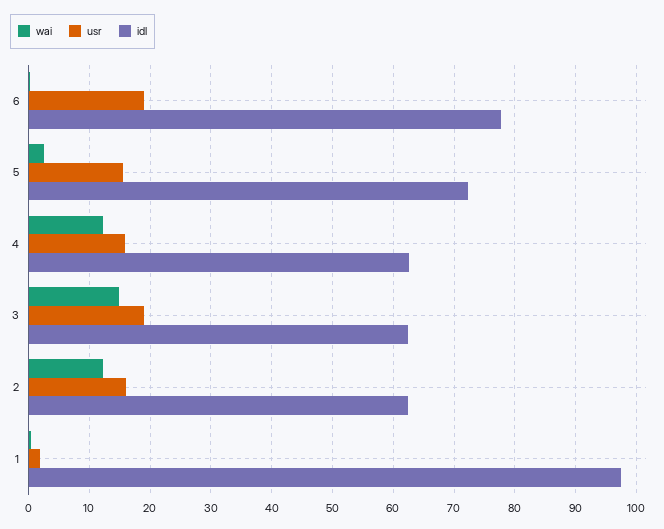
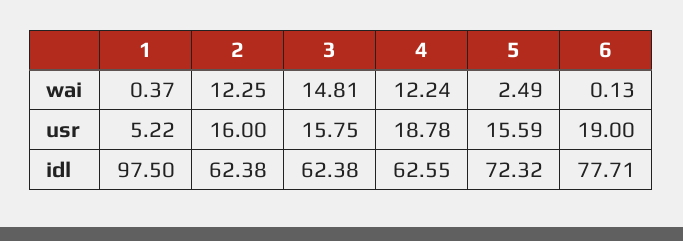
usr, 4: 16 -> 18.78
usr, 3: 19 -> 15.75
usr, 1: 2 -> 5.22

